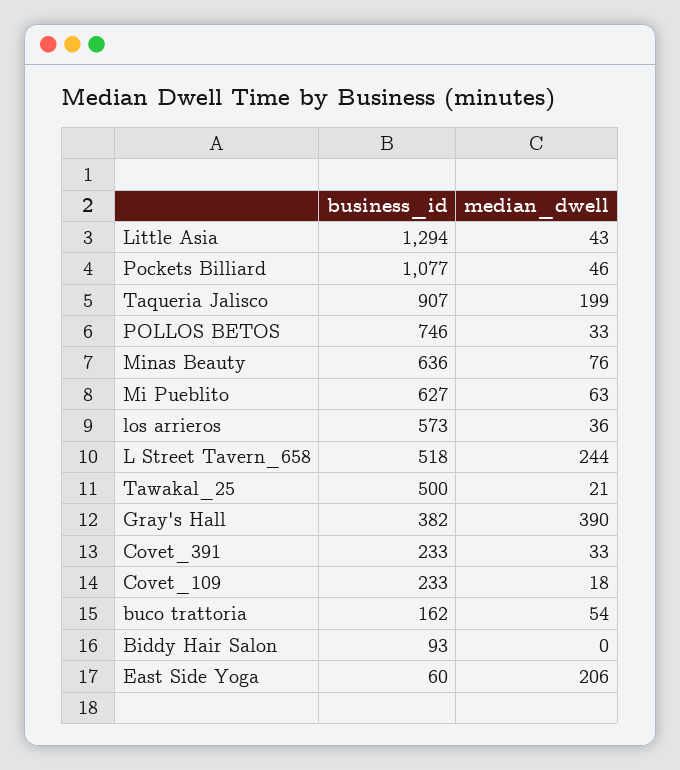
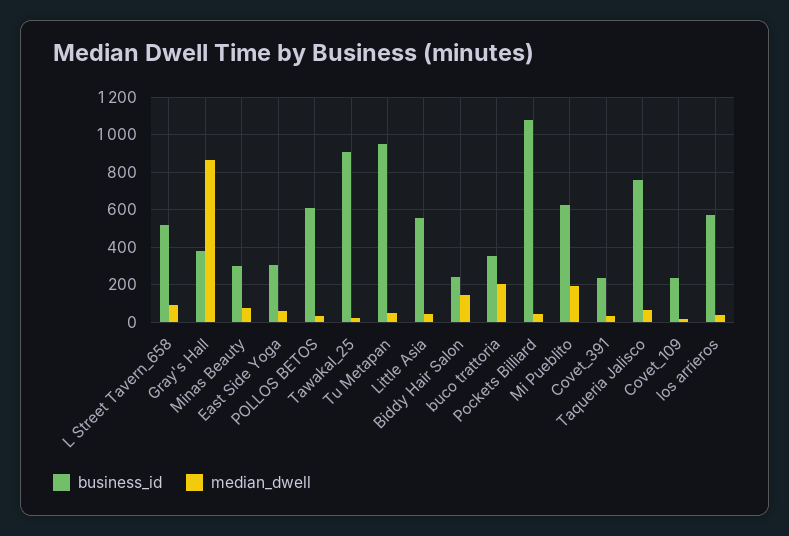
business_id, Little Asia: 1294 -> 550
business_id, Taqueria Jalisco: 907 -> 750
median_dwell, Taqueria Jalisco: 199 -> 50
business_id, POLLOS BETOS: 746 -> 600
business_id, Minas Beauty: 636 -> 300
median_dwell, Mi Pueblito: 63 -> 200
median_dwell, L Street Tavern_658: 244 -> 100
business_id, Tawakal_25: 500 -> 900
median_dwell, Gray's Hall: 390 -> 850
business_id, buco trattoria: 162 -> 350
median_dwell, buco trattoria: 54 -> 200
business_id, Biddy Hair Salon: 93 -> 250
median_dwell, Biddy Hair Salon: 0 -> 150
business_id, East Side Yoga: 60 -> 300
median_dwell, East Side Yoga: 206 -> 50
business_id, Tu Metapan: none -> 950
median_dwell, Tu Metapan: none -> 50

